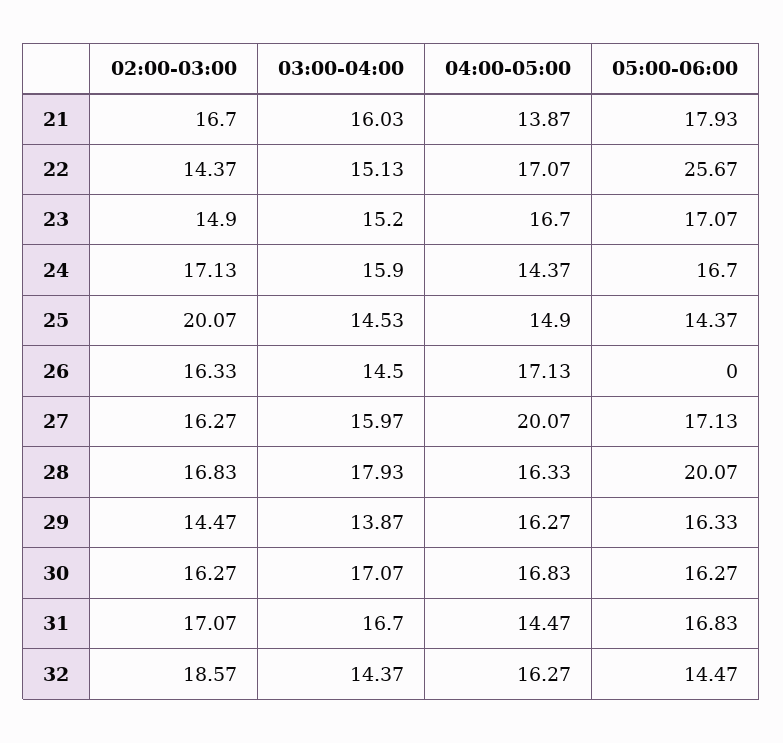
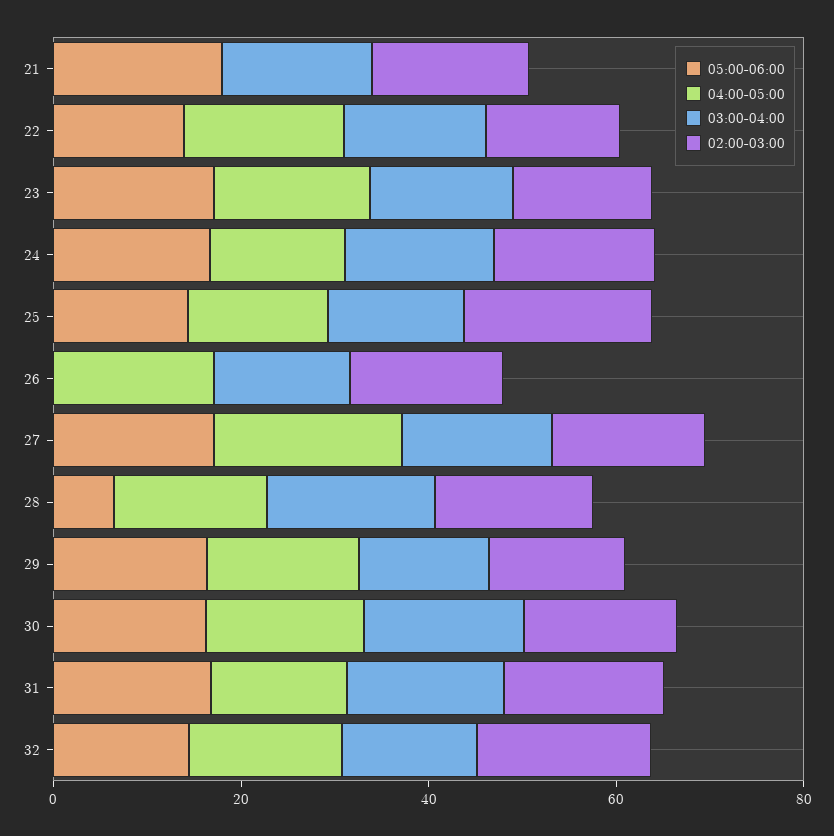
04:00-05:00, 21: 13.87 -> 0
05:00-06:00, 22: 25.67 -> 15
05:00-06:00, 28: 20.07 -> 5

